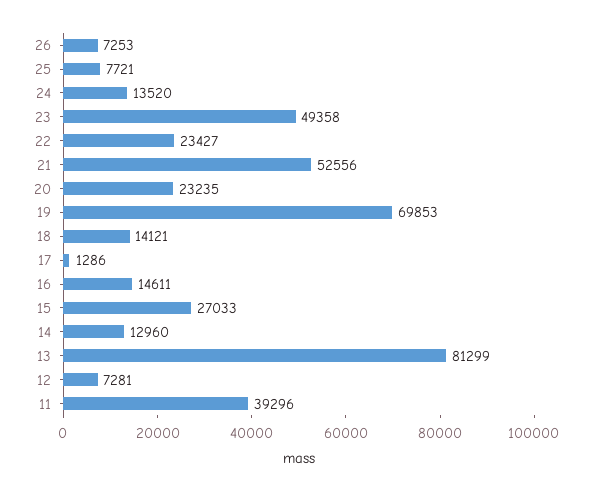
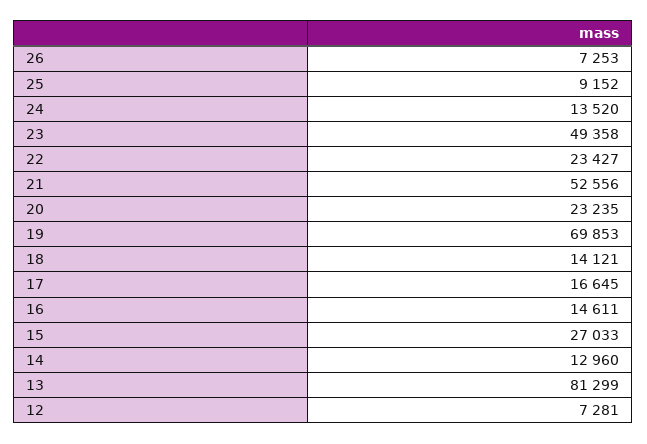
25: 7721 -> 9152
17: 1286 -> 16645
11: 39296 -> none

